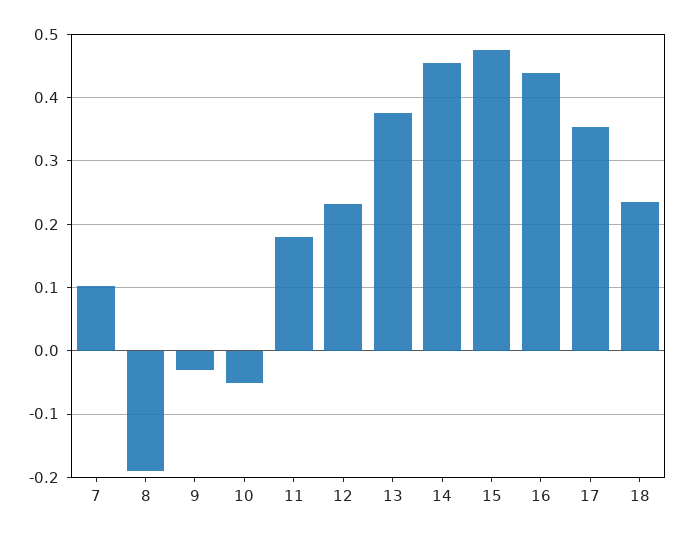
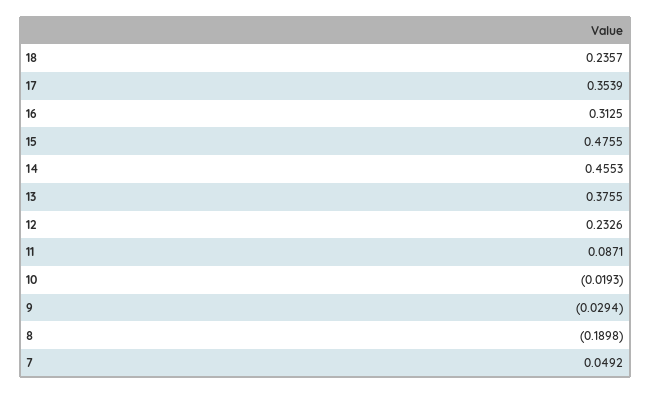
7: 0.1 -> 0.0492
10: -0.05 -> -0.0193
11: 0.18 -> 0.0871
16: 0.44 -> 0.3125

